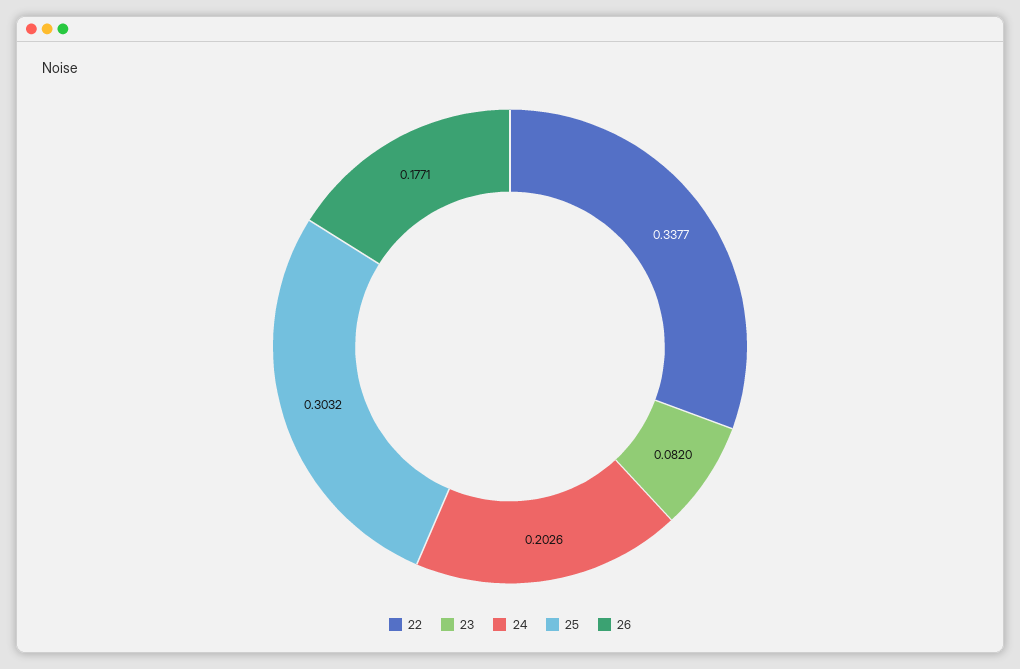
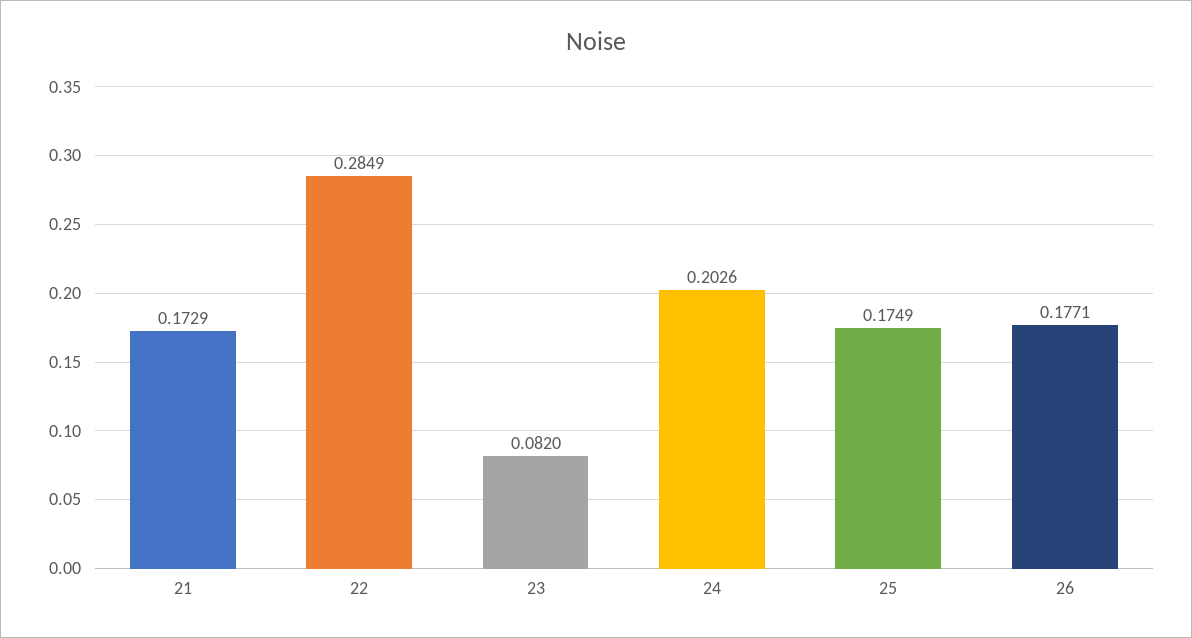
22: 0.3377 -> 0.2849
25: 0.3032 -> 0.1749
21: none -> 0.1729

